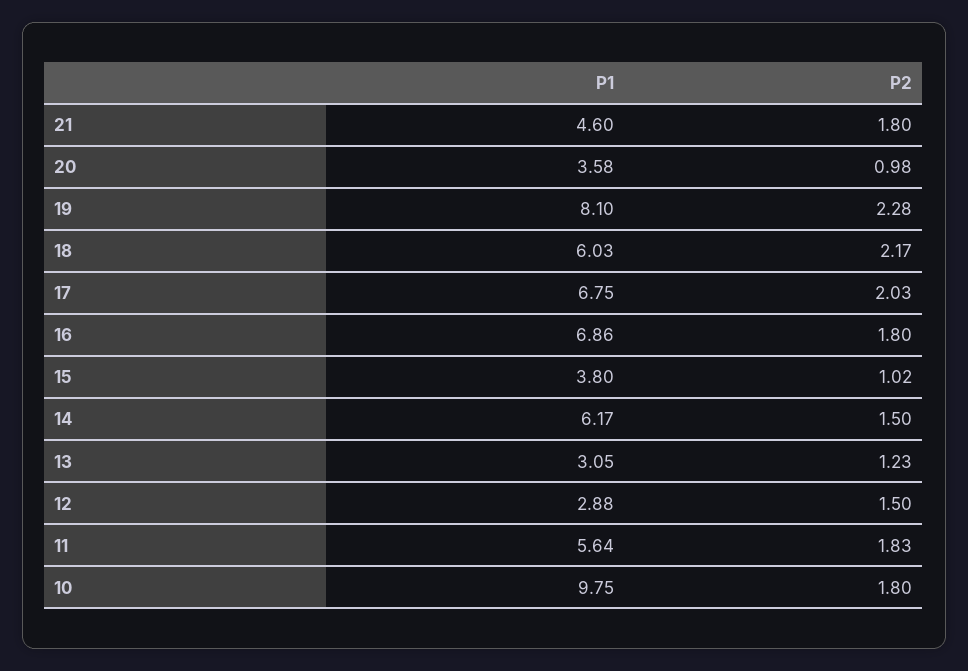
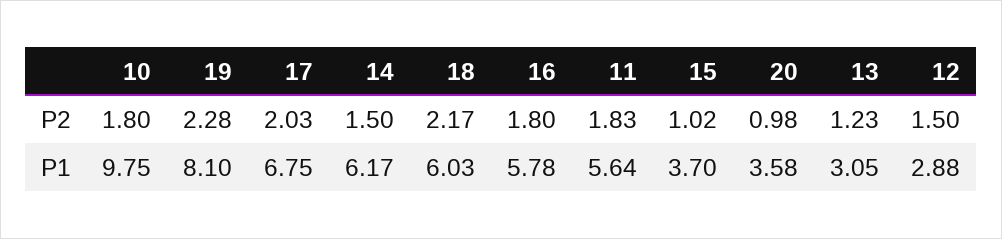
P1, 21: 4.6 -> none
P2, 21: 1.8 -> none
P1, 16: 6.86 -> 5.78
P1, 15: 3.8 -> 3.7

